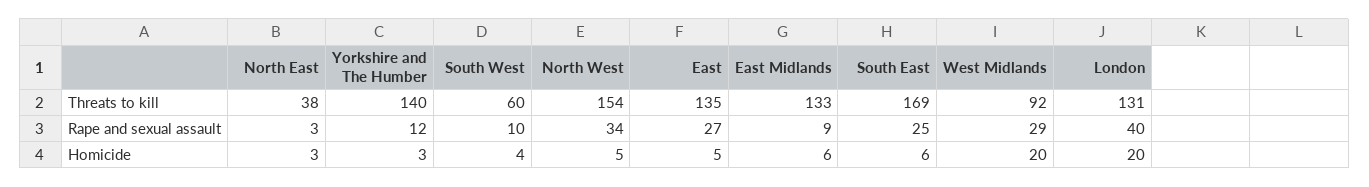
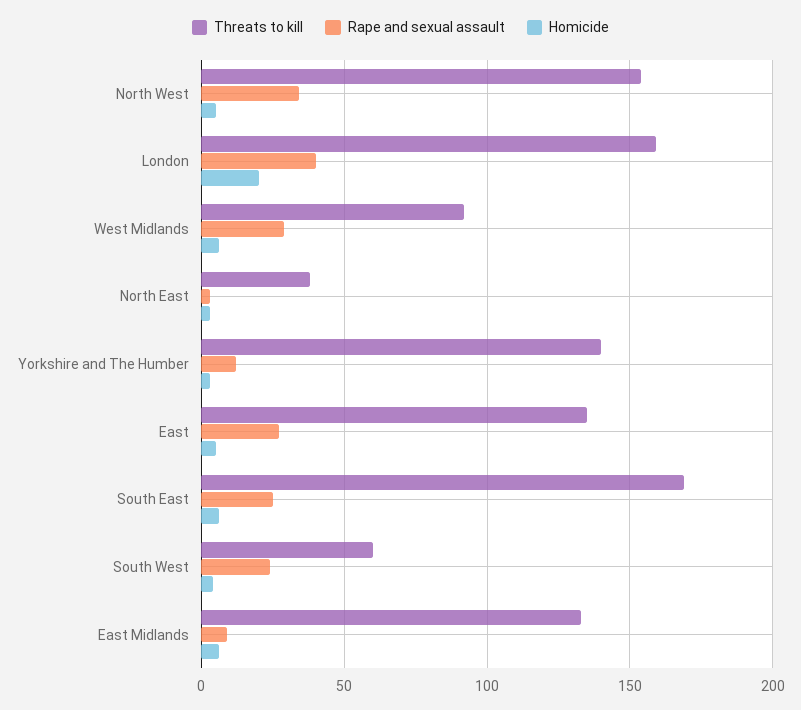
Threats to kill, London: 131 -> 160
Rape and sexual assault, South West: 10 -> 25
Homicide, West Midlands: 20 -> 5

